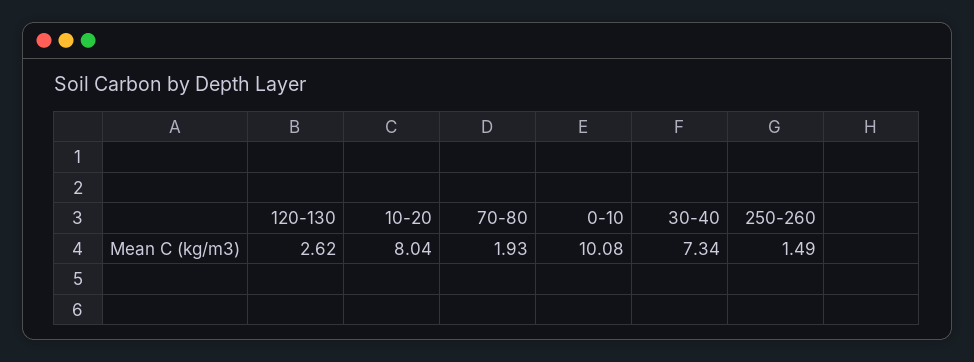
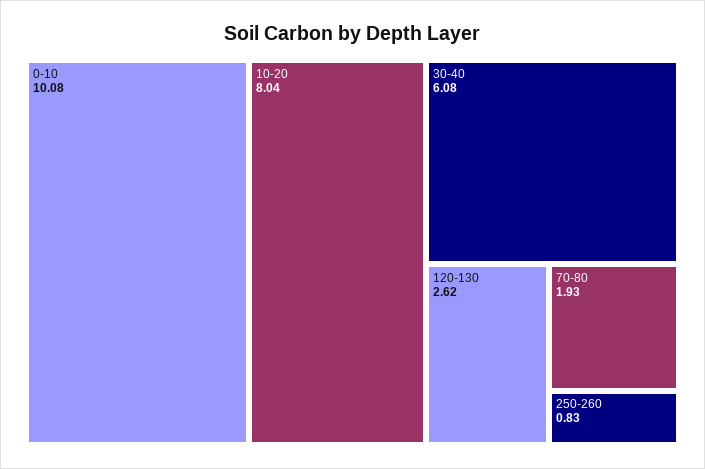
30-40: 7.34 -> 6.08
250-260: 1.49 -> 0.83

